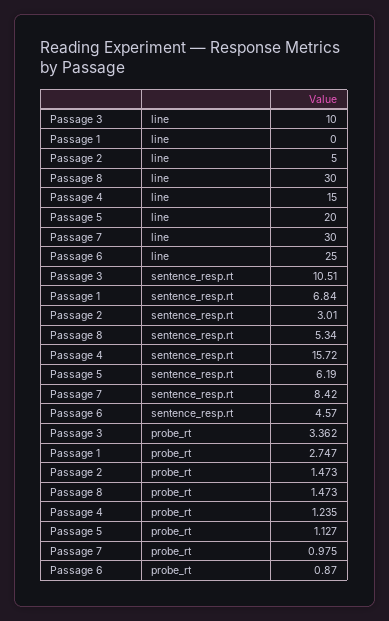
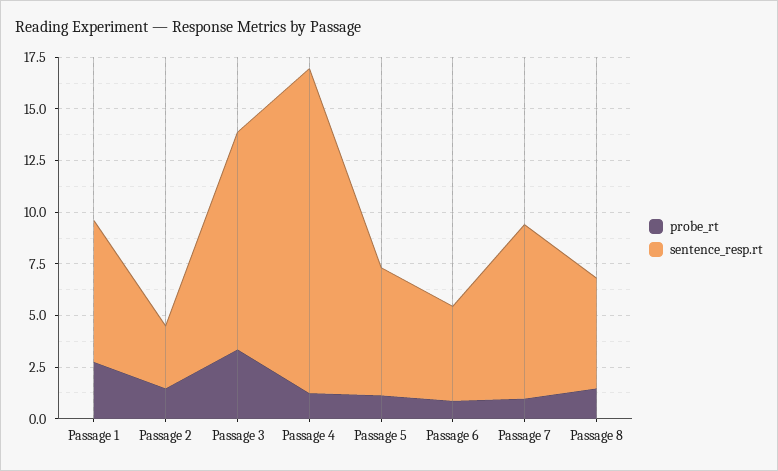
line, Passage 3: 10 -> none
line, Passage 1: 0 -> none
line, Passage 2: 5 -> none
line, Passage 8: 30 -> none
line, Passage 4: 15 -> none
line, Passage 5: 20 -> none
line, Passage 7: 30 -> none
line, Passage 6: 25 -> none

